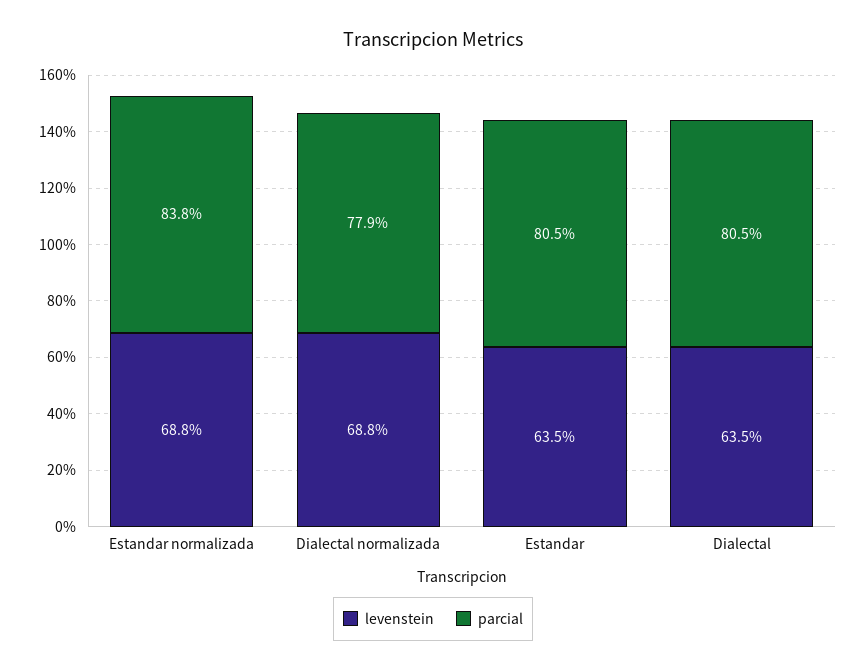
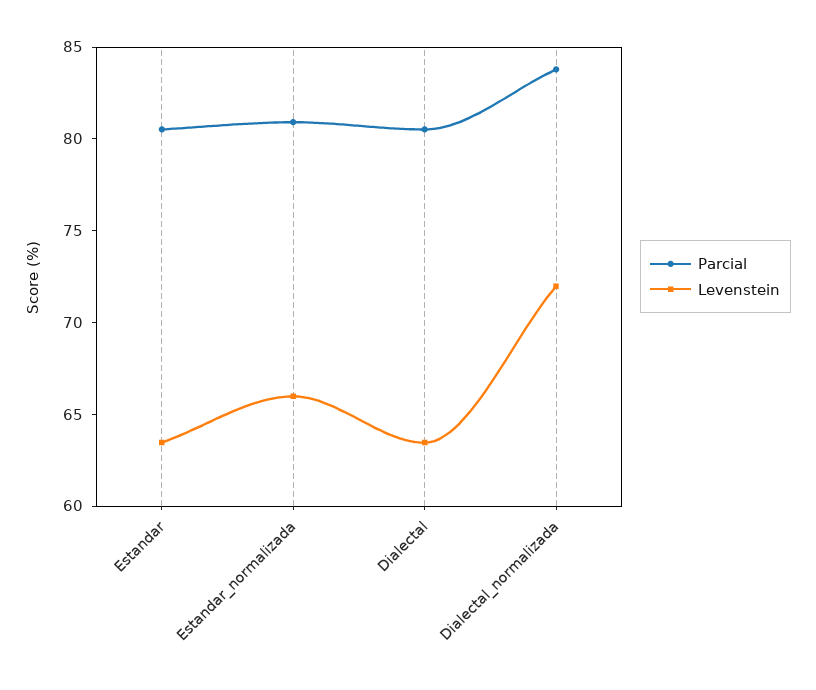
levenstein, Estandar normalizada: 68.8 -> 66
parcial, Estandar normalizada: 83.8 -> 81
levenstein, Dialectal normalizada: 68.8 -> 72
parcial, Dialectal normalizada: 77.9 -> 84

